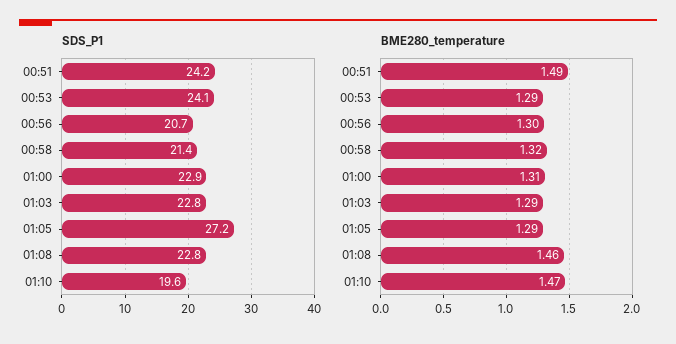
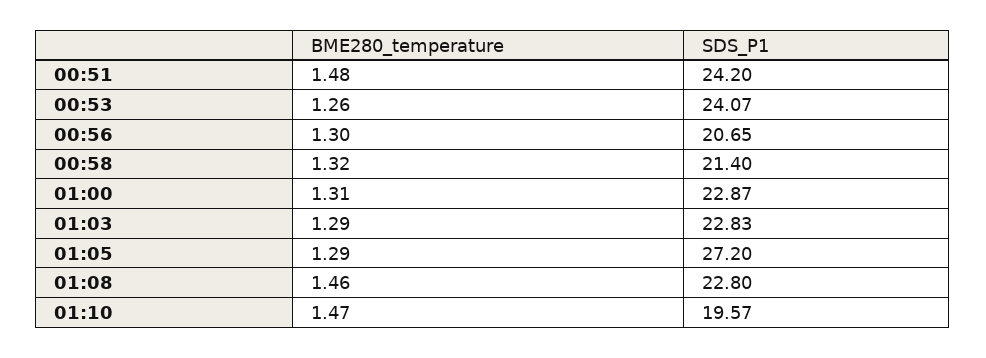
BME280_temperature, 00:51: 1.49 -> 1.48
BME280_temperature, 00:53: 1.29 -> 1.26

